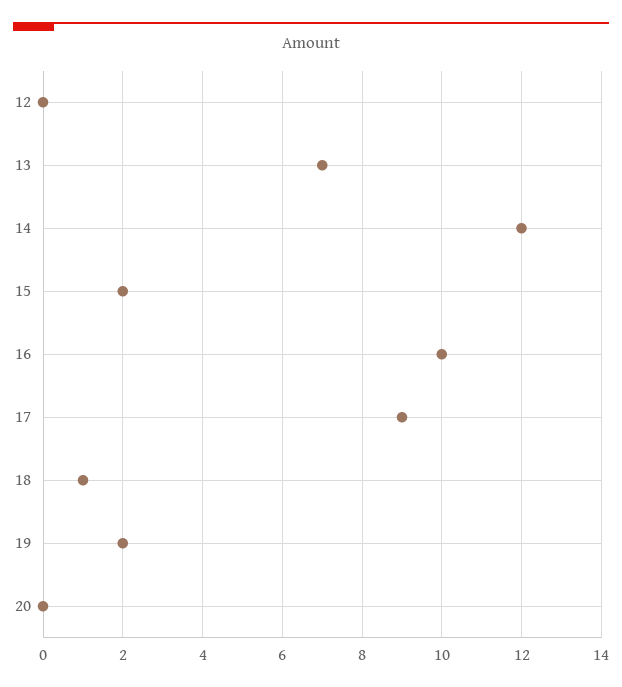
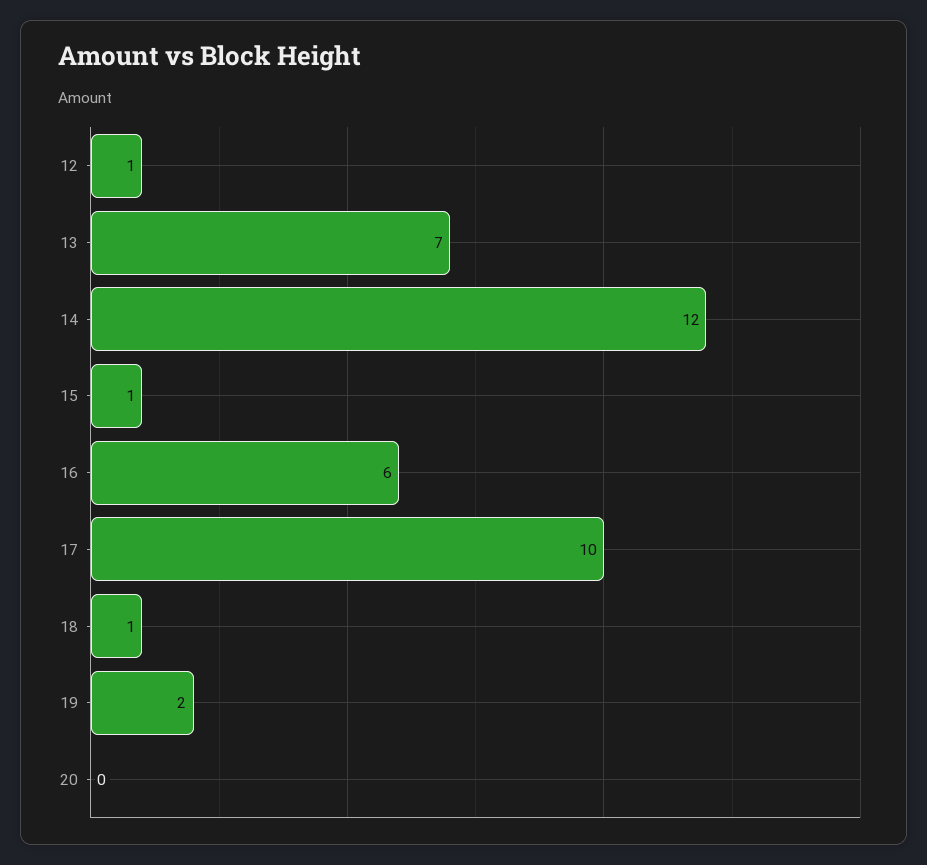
12: 0 -> 1
15: 2 -> 1
16: 10 -> 6
17: 9 -> 10

